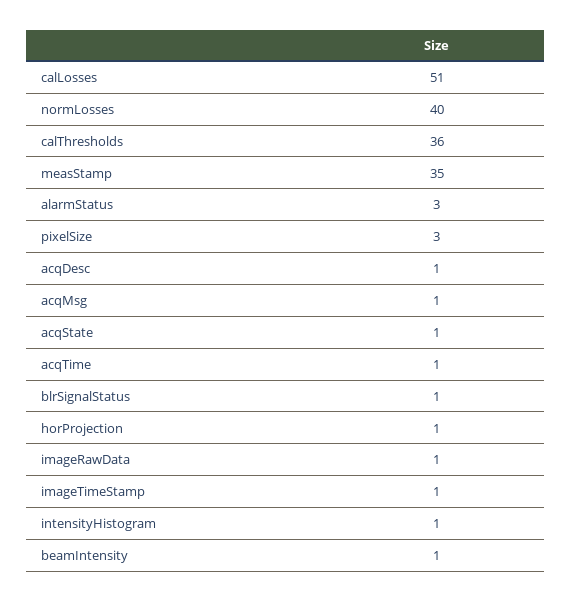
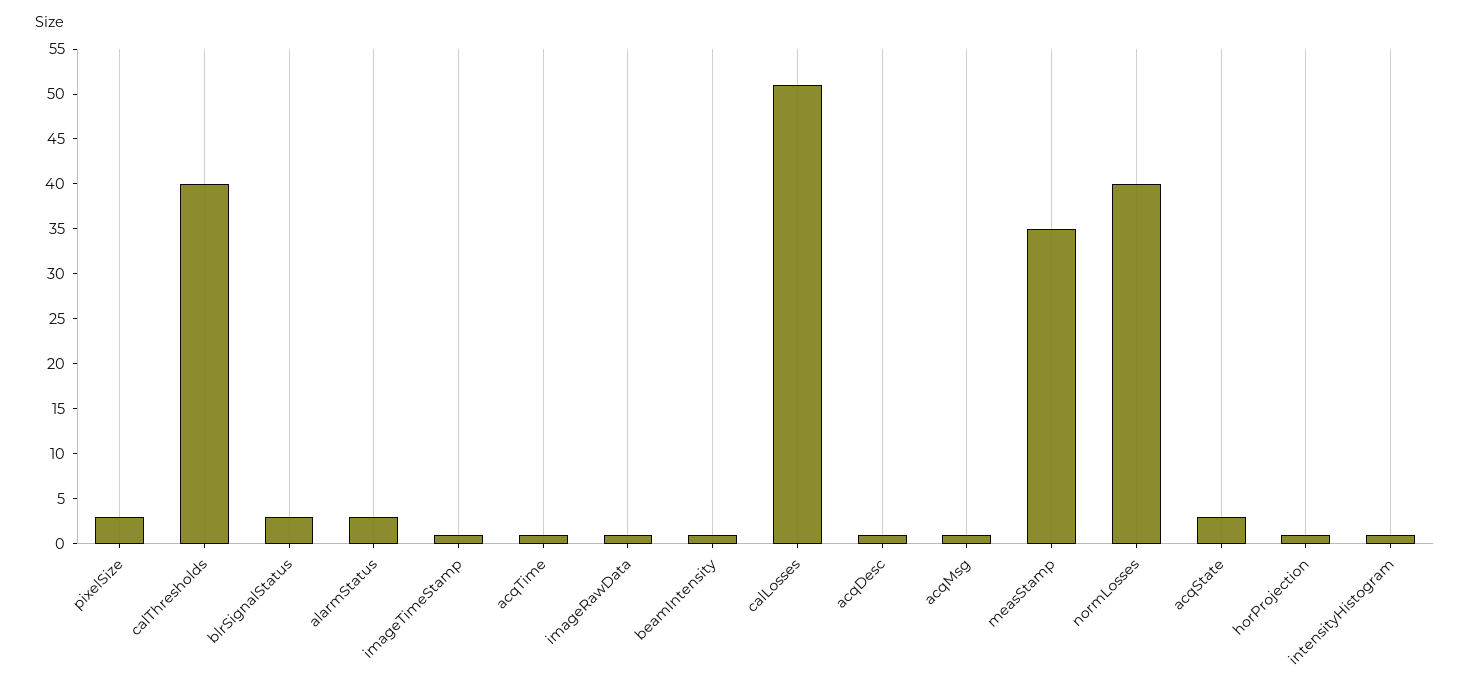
calThresholds: 36 -> 40
acqState: 1 -> 3
blrSignalStatus: 1 -> 3

